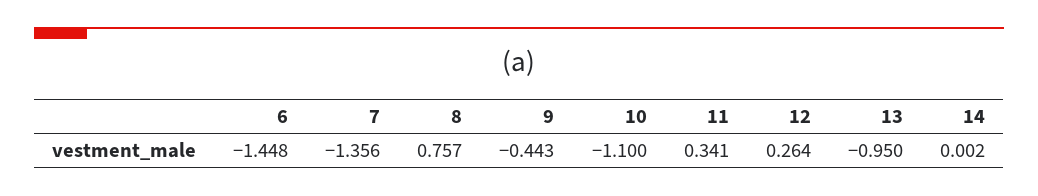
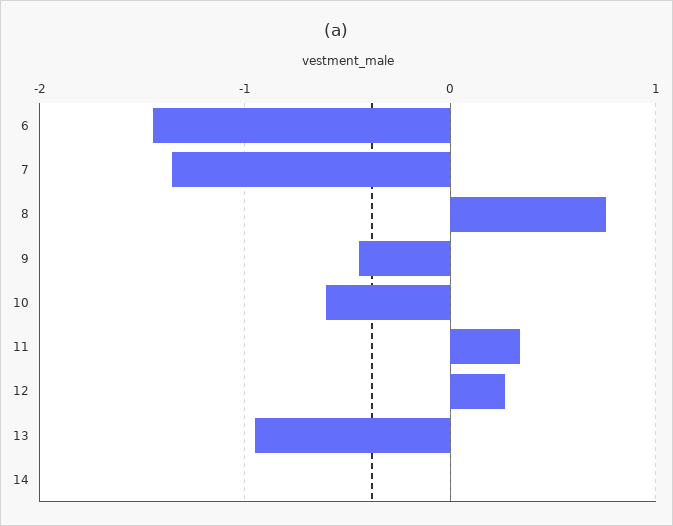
10: -1.1 -> -0.6

